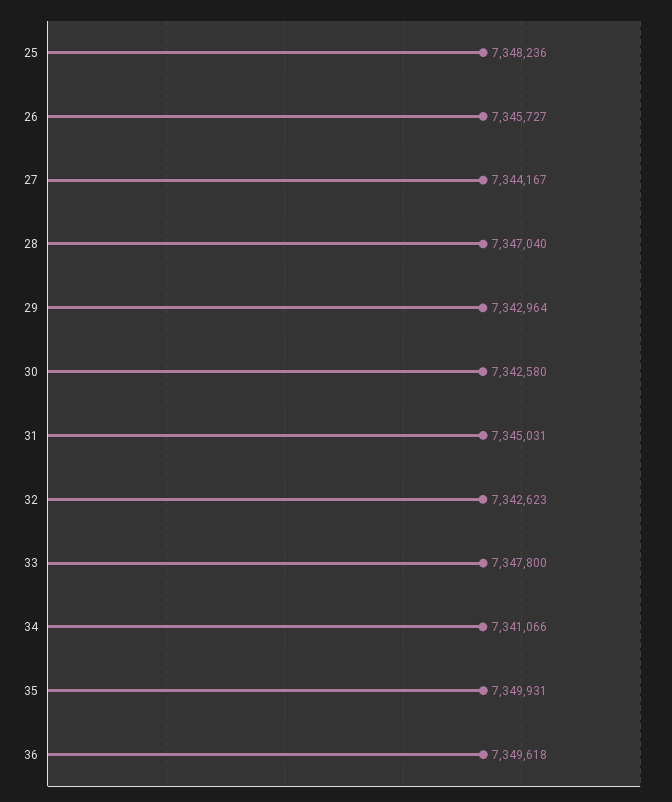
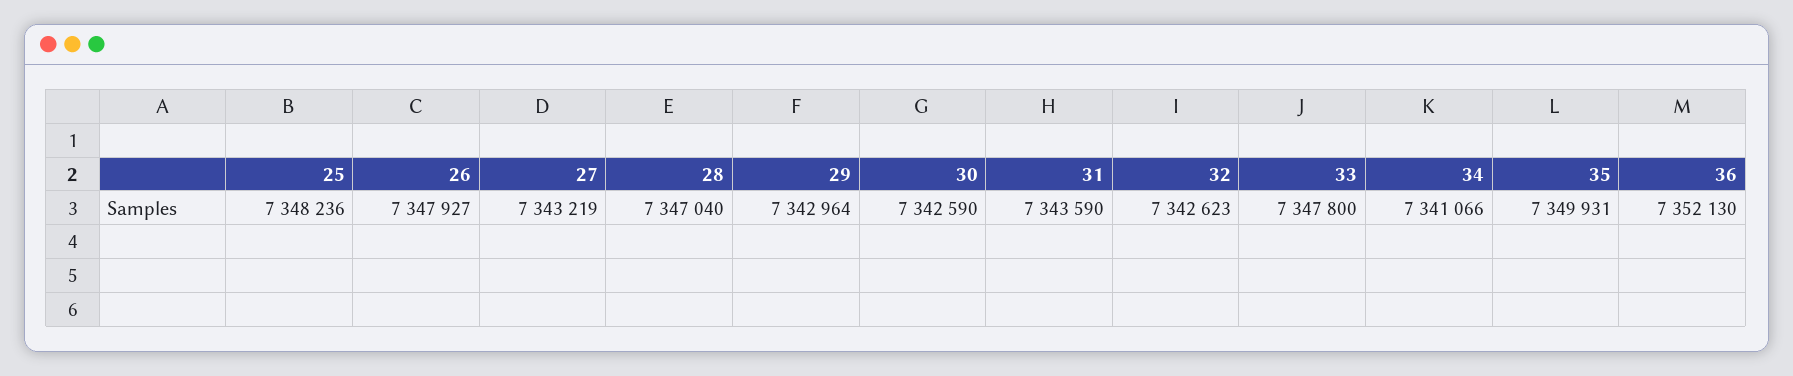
26: 7345727 -> 7347927
27: 7344167 -> 7343219
30: 7342580 -> 7342590
31: 7345031 -> 7343590
36: 7349618 -> 7352130

